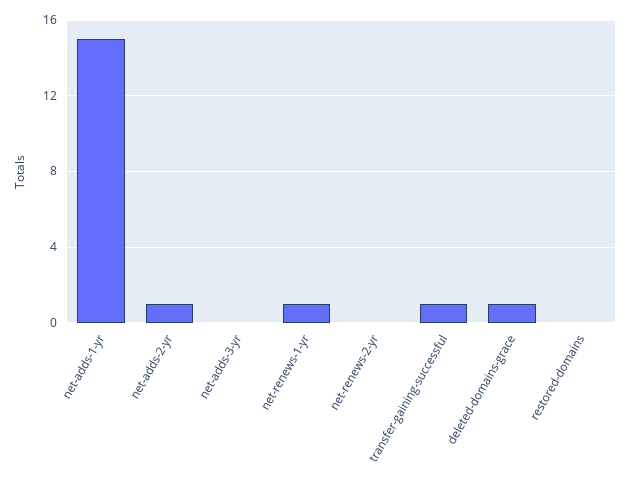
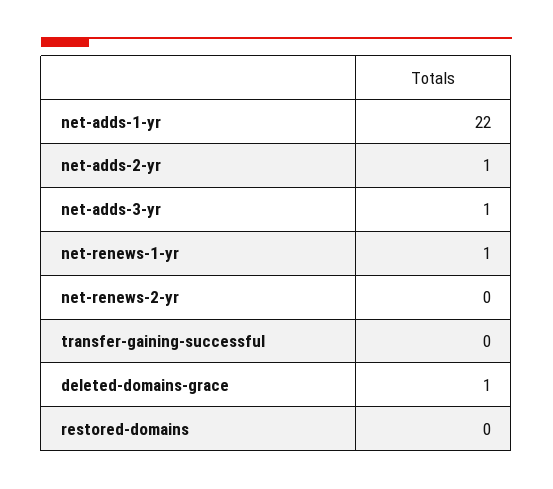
net-adds-1-yr: 15 -> 22
net-adds-3-yr: 0 -> 1
transfer-gaining-successful: 1 -> 0

